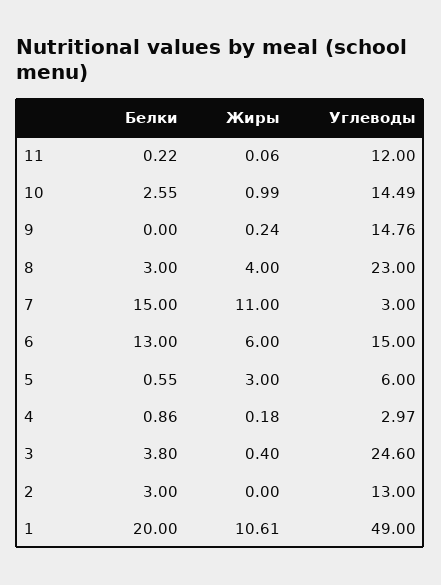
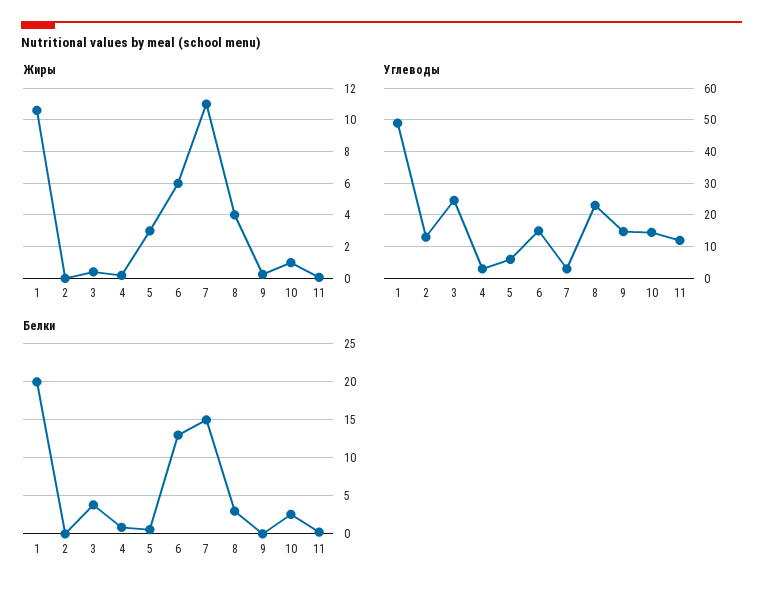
Белки, 2: 3 -> 0

